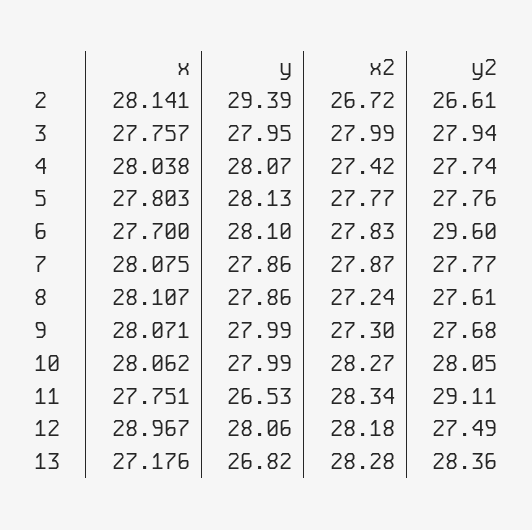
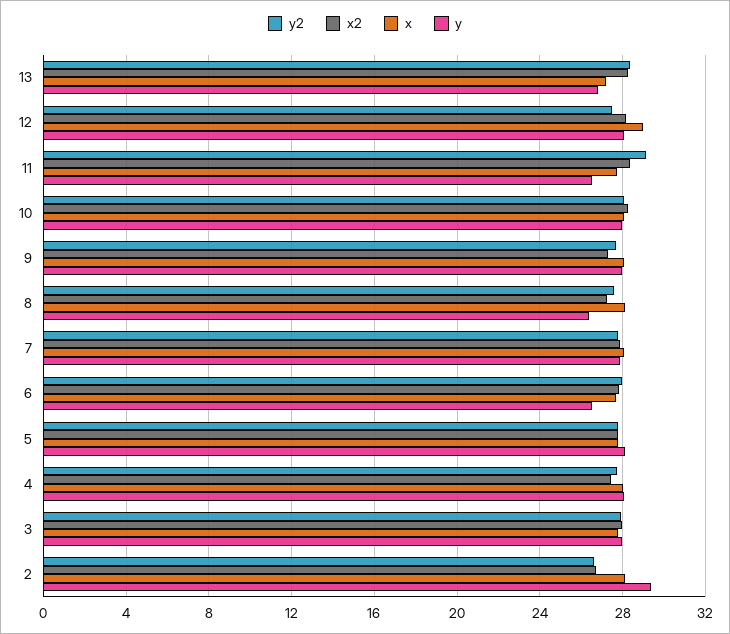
y, 6: 28.1 -> 26.5
y2, 6: 29.6 -> 28
y, 8: 27.86 -> 26.5

